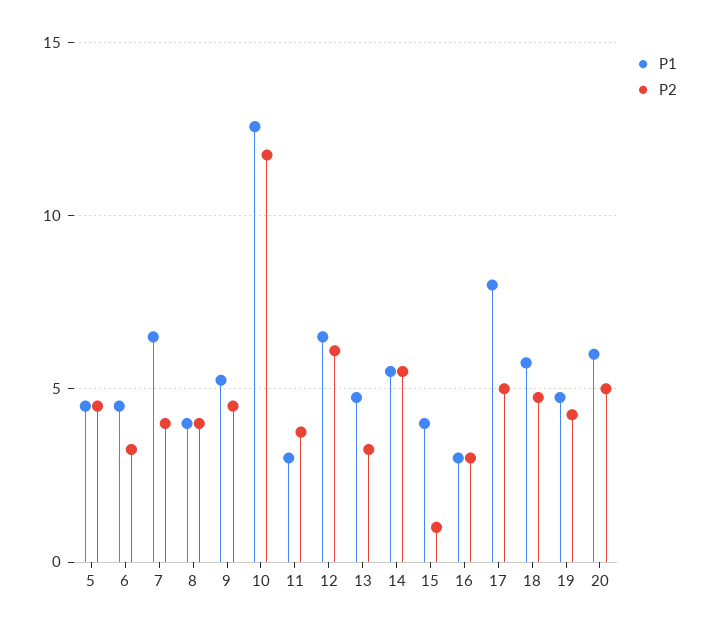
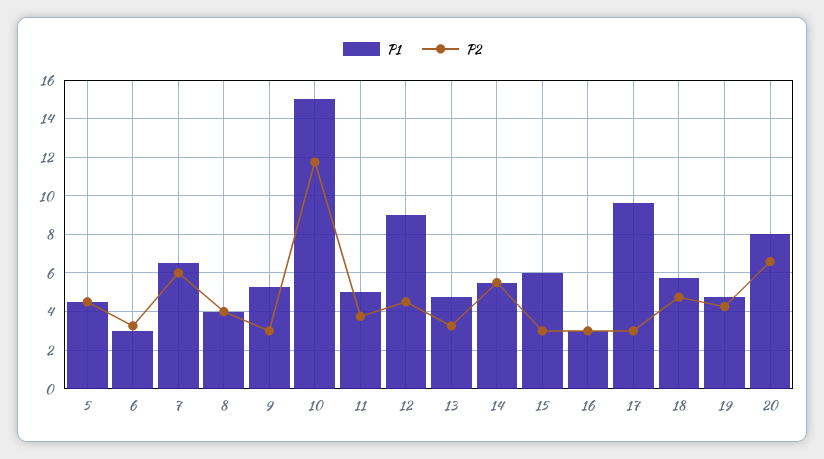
P1, 6: 4.5 -> 3
P2, 7: 4 -> 6
P2, 9: 4.5 -> 3
P1, 10: 12.5 -> 15
P1, 11: 3 -> 5
P1, 12: 6.5 -> 9
P2, 12: 6 -> 4.5
P1, 15: 4 -> 6
P2, 15: 1 -> 3
P1, 17: 8 -> 9.5
P2, 17: 5 -> 3
P1, 20: 6 -> 8
P2, 20: 5 -> 6.5

